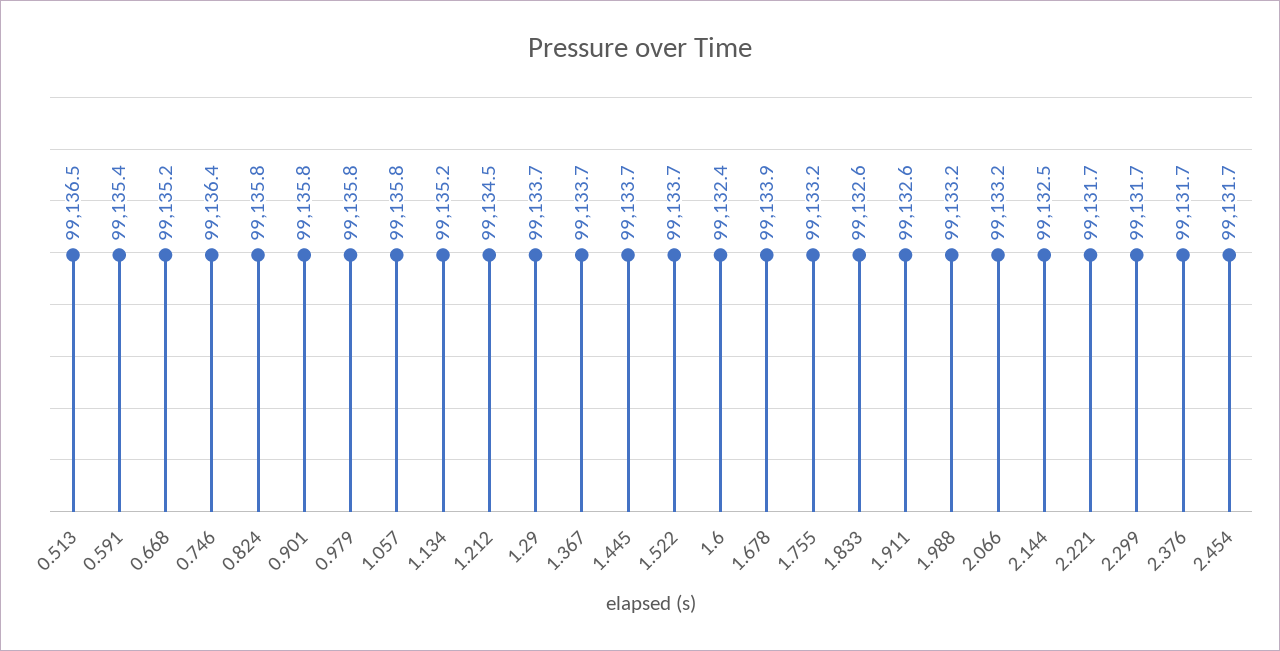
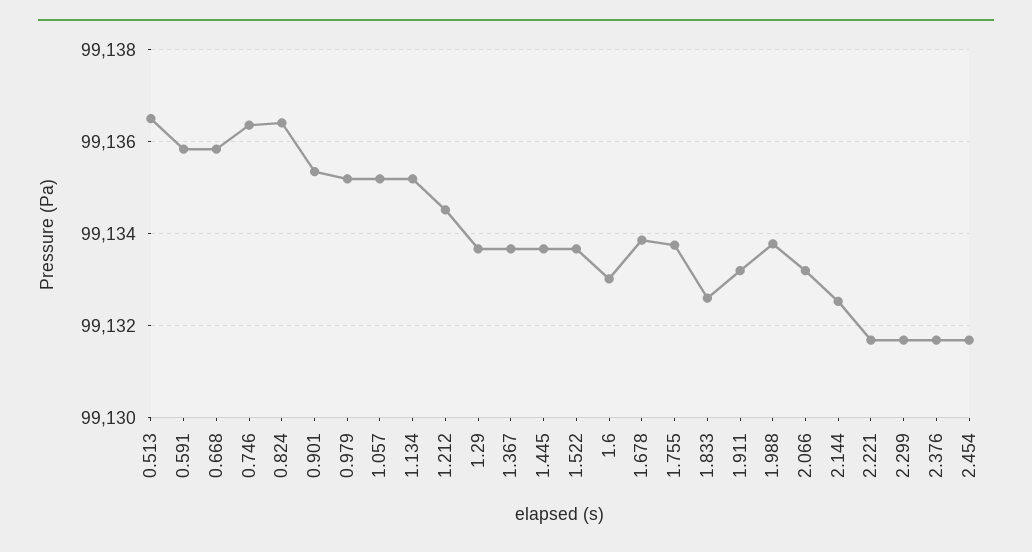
0.591: 99135.4 -> 99135.8
0.668: 99135.2 -> 99135.8
0.824: 99135.8 -> 99136.4
0.901: 99135.8 -> 99135.4
0.979: 99135.8 -> 99135.2
1.057: 99135.8 -> 99135.2
1.6: 99132.4 -> 99133
1.755: 99133.2 -> 99133.8
1.911: 99132.6 -> 99133.2
1.988: 99133.2 -> 99133.8

